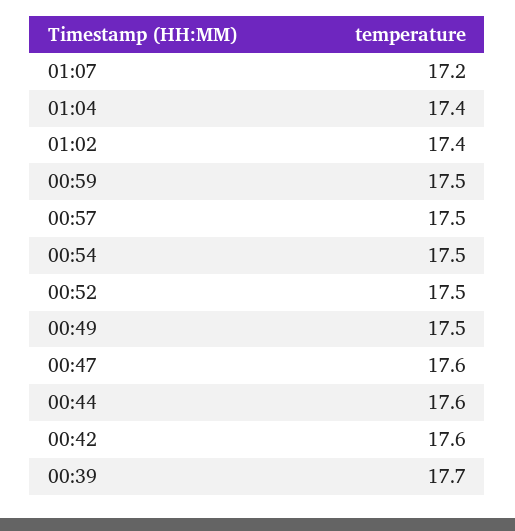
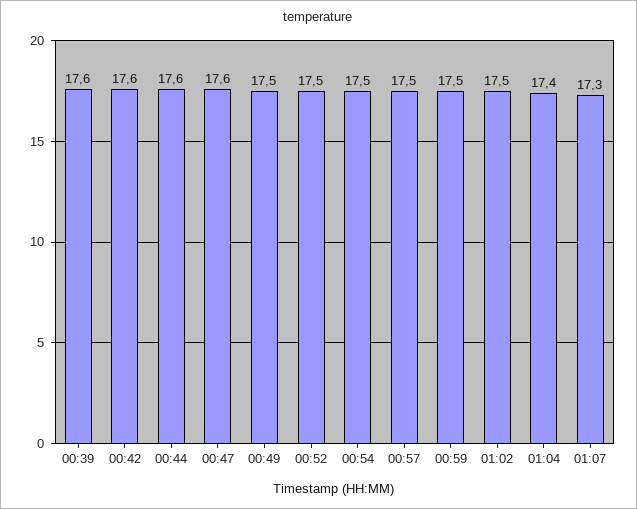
01:07: 17.2 -> 17.3
01:02: 17.4 -> 17.5
00:39: 17.7 -> 17.6

